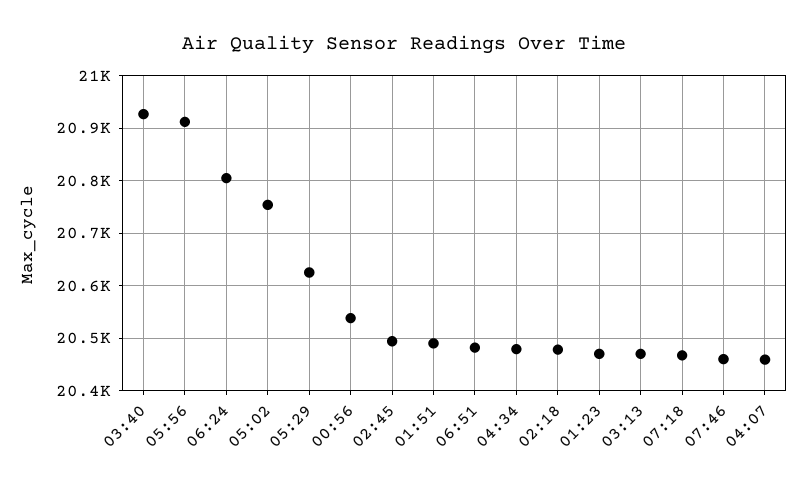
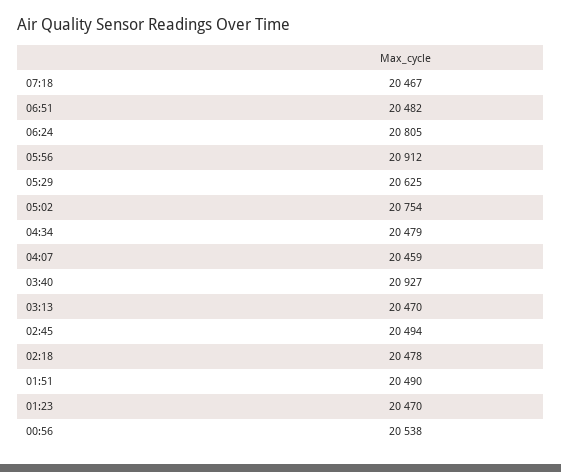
07:46: 20460 -> none

